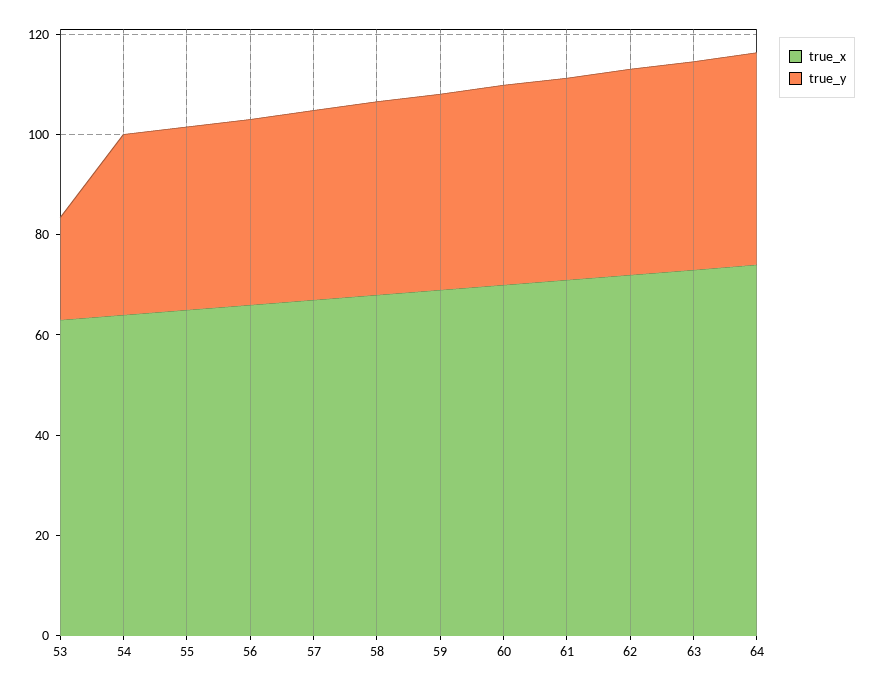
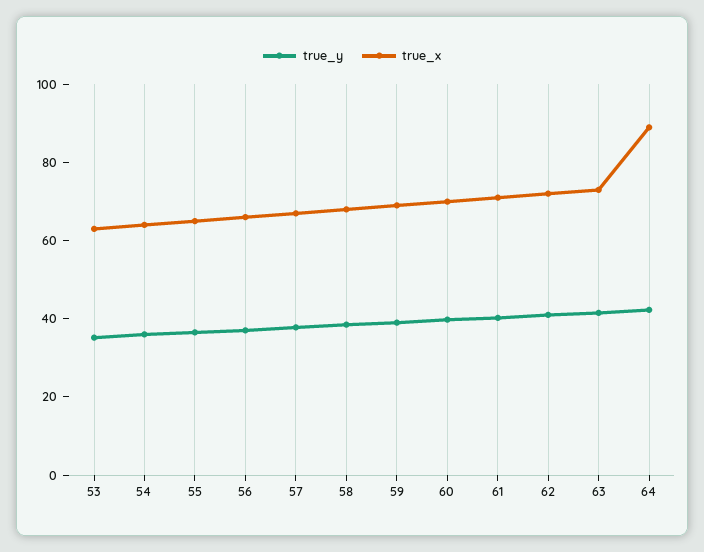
true_y, 53: 20 -> 35
true_x, 64: 75 -> 90

